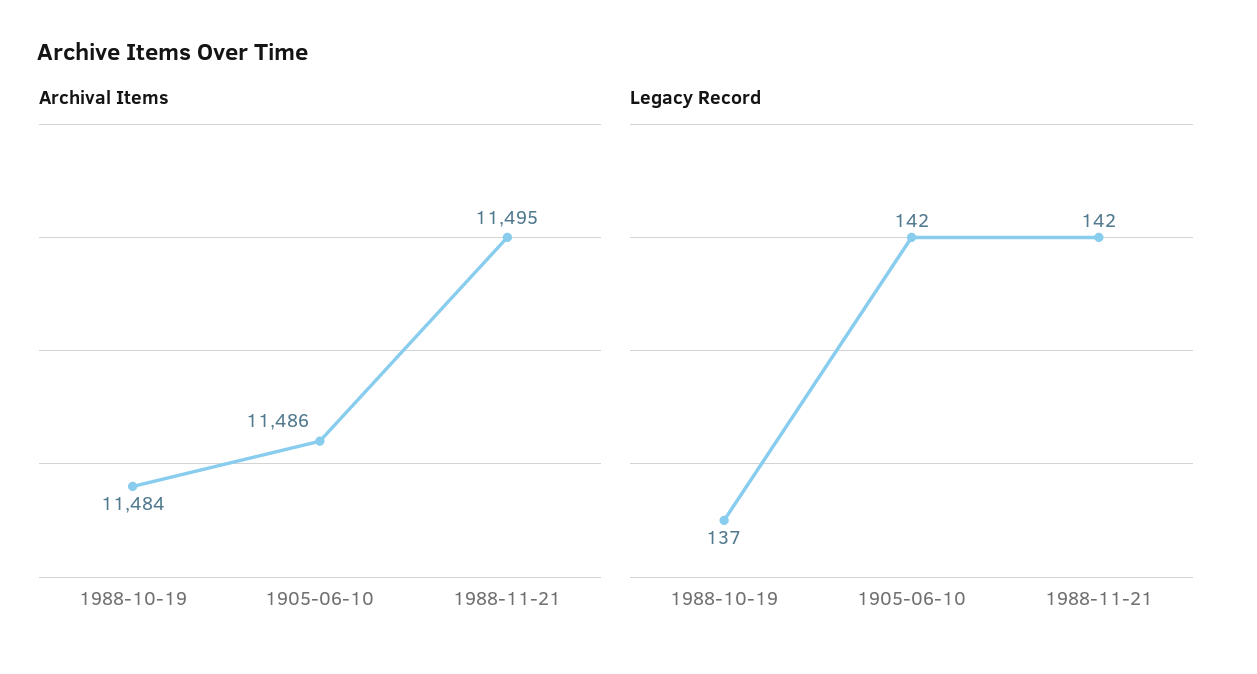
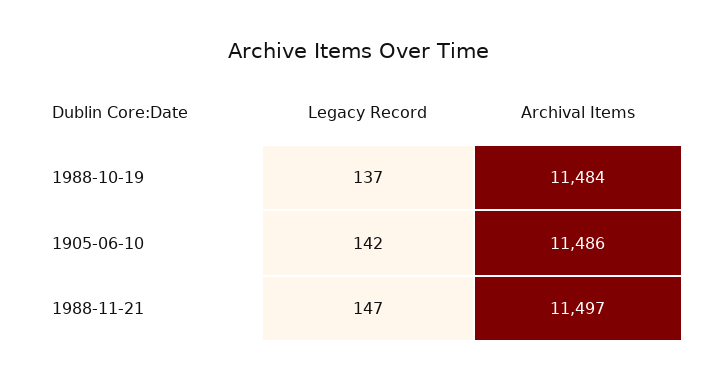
Archival Items, 1988-11-21: 11495 -> 11497
Legacy Record, 1988-11-21: 142 -> 147

